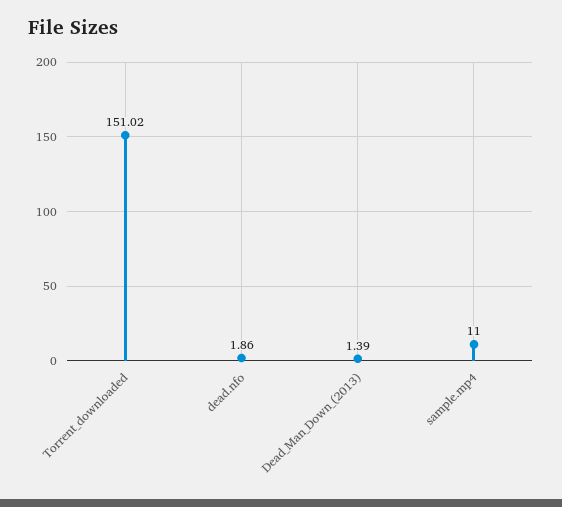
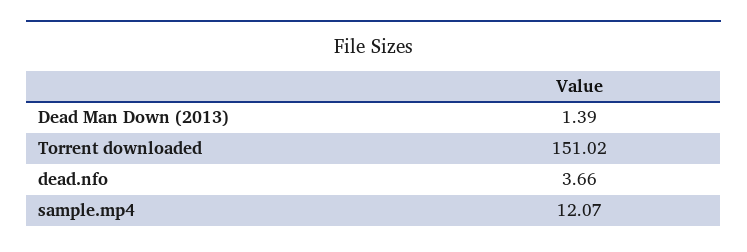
dead.nfo: 1.86 -> 3.66
sample.mp4: 11 -> 12.07

